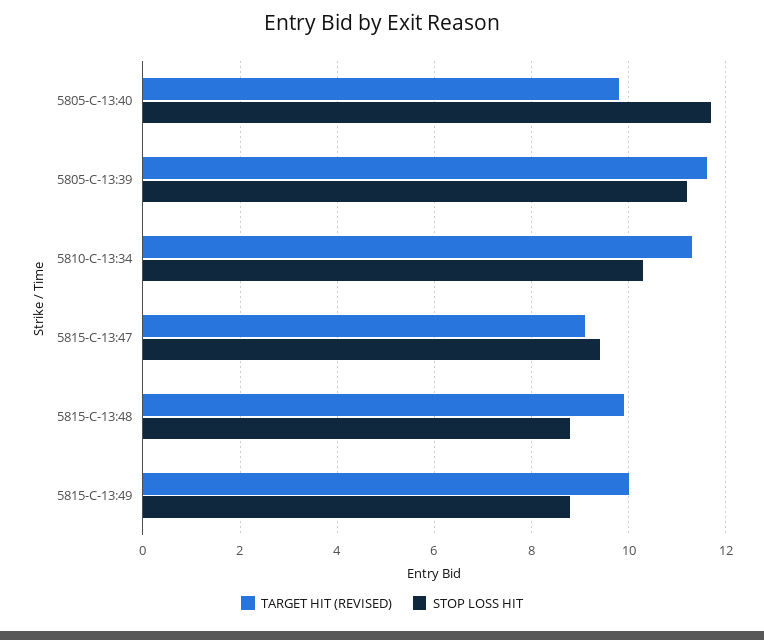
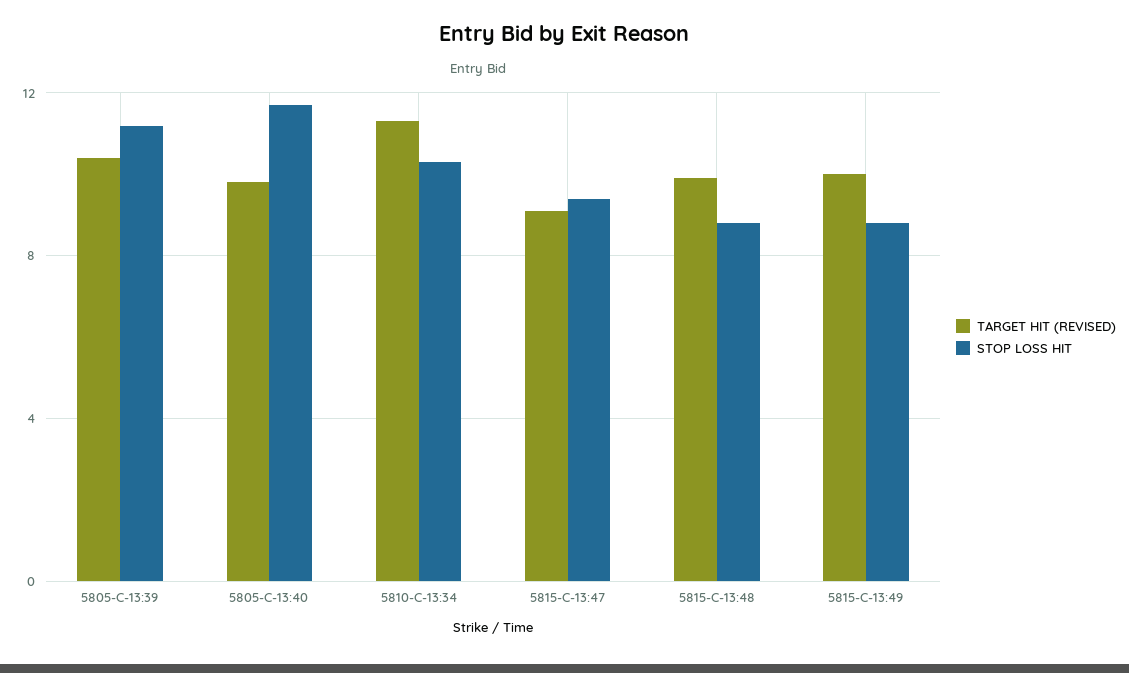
TARGET HIT (REVISED), 5805-C-13:39: 11.5 -> 10.5

